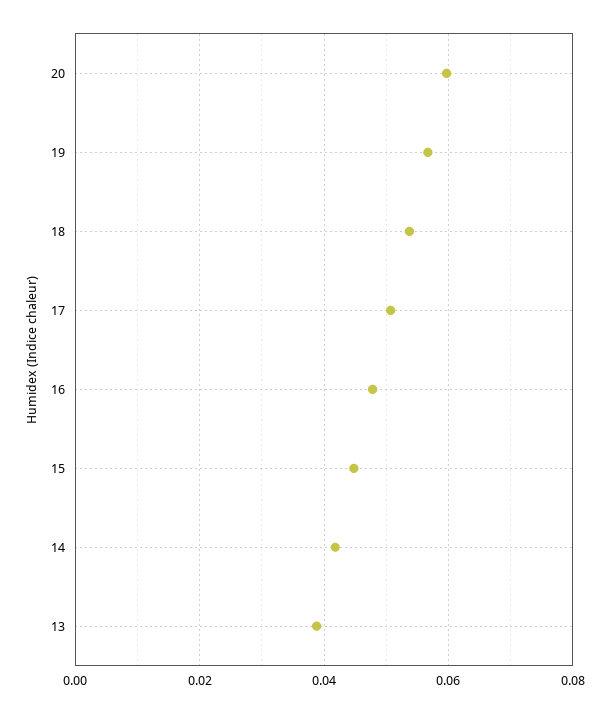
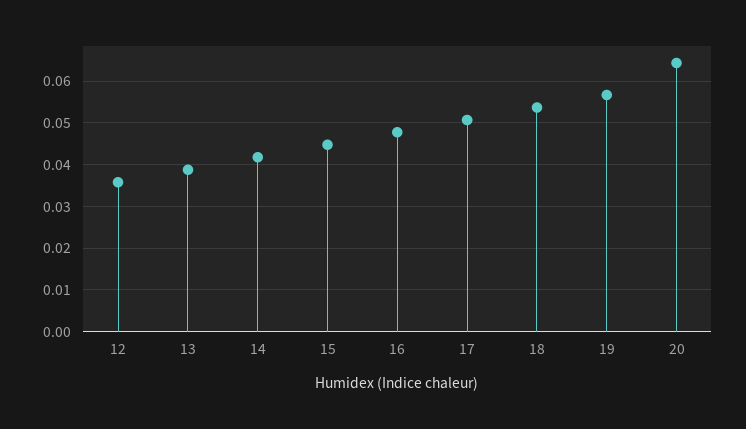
20: 0.06 -> 0.064
12: none -> 0.036

